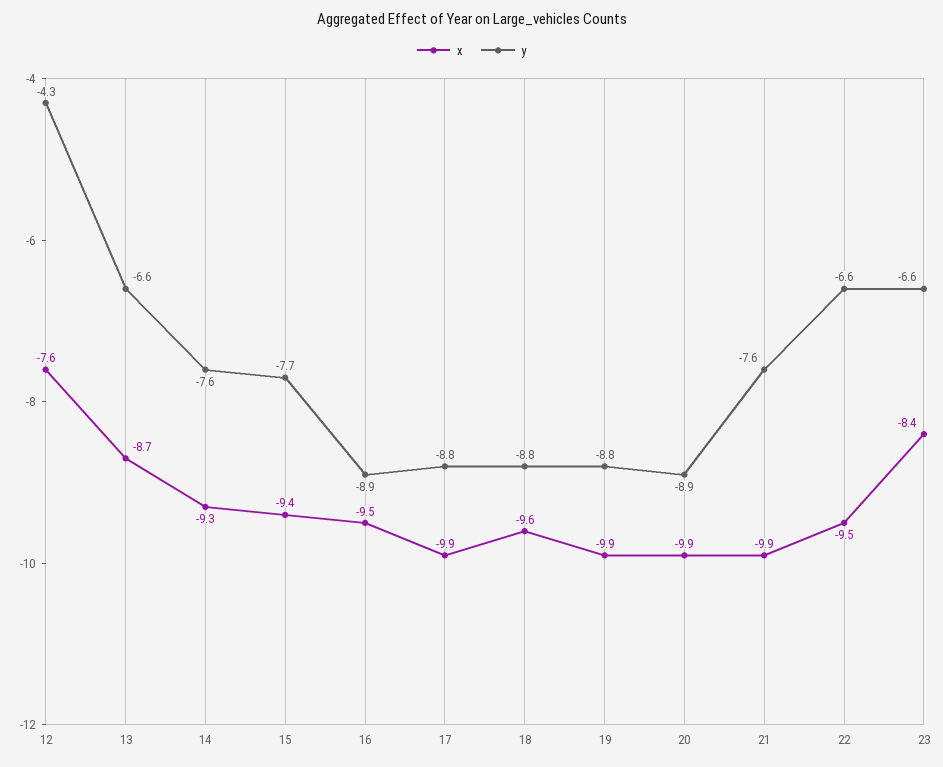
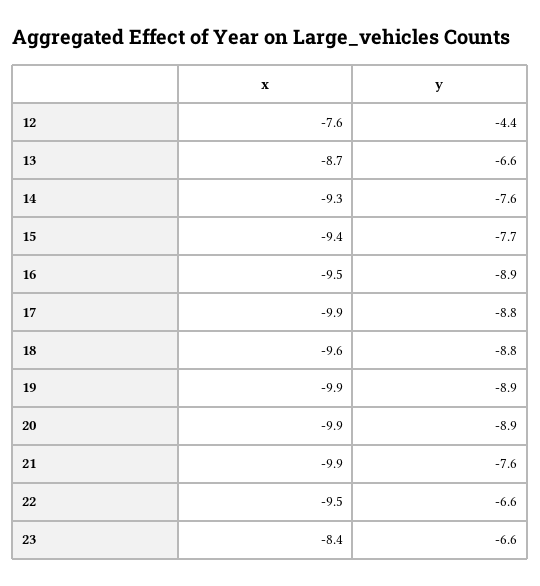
y, 12: -4.3 -> -4.4
y, 19: -8.8 -> -8.9

